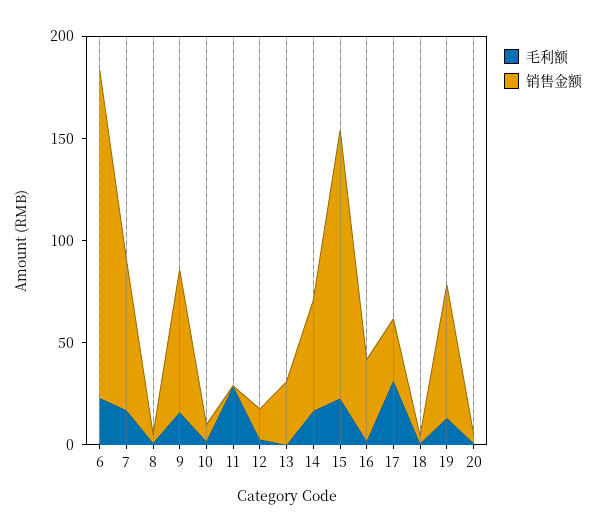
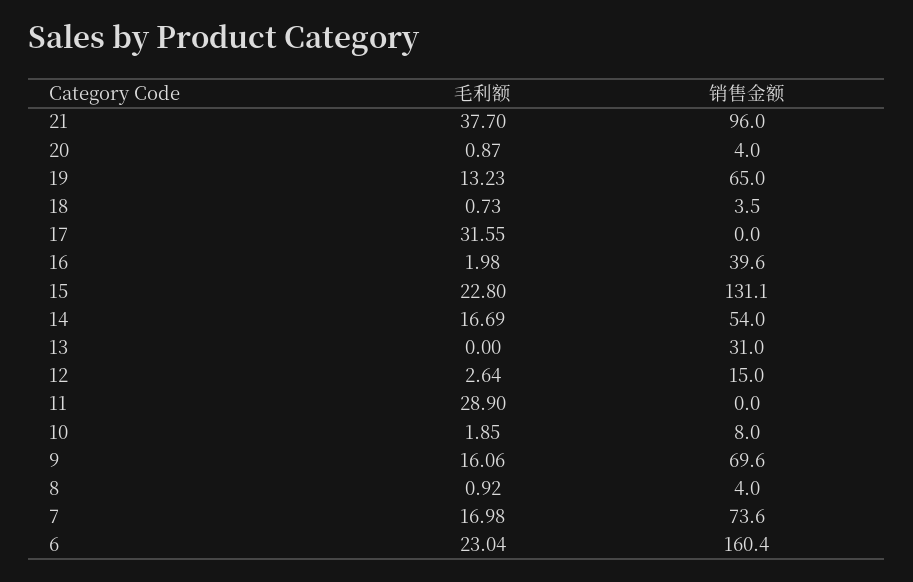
销售金额, 17: 30 -> 0
毛利额, 21: none -> 37.7
销售金额, 21: none -> 96

